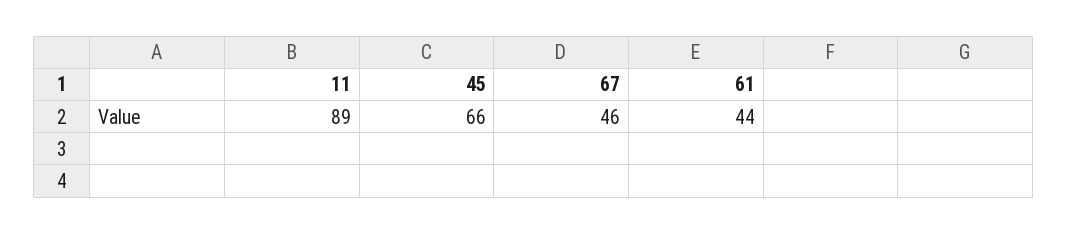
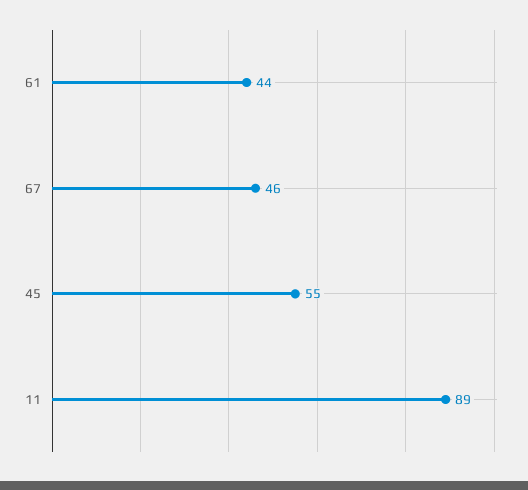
45: 66 -> 55

